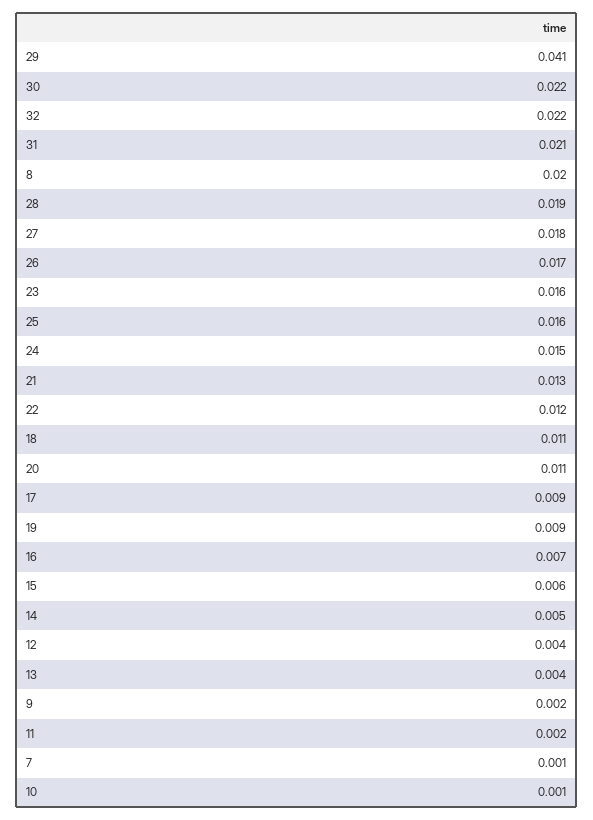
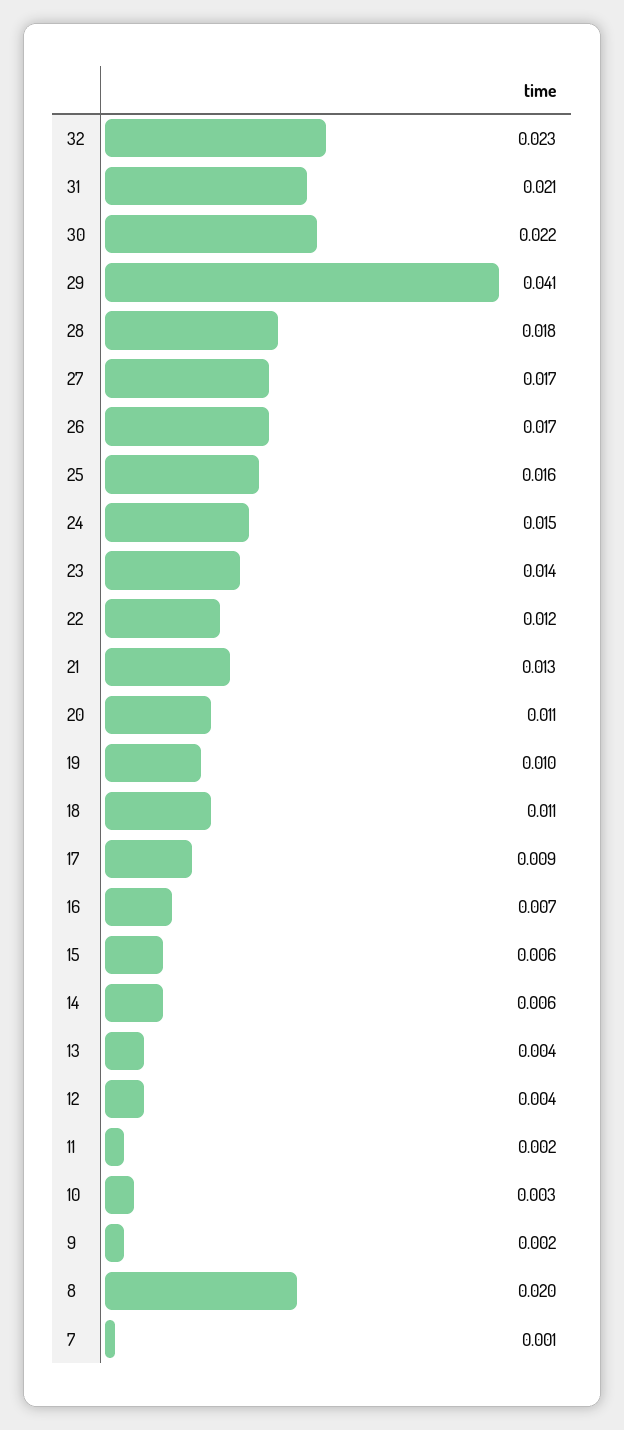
32: 0.022 -> 0.023
28: 0.019 -> 0.018
27: 0.018 -> 0.017
23: 0.016 -> 0.014
19: 0.009 -> 0.01
14: 0.005 -> 0.006
10: 0.001 -> 0.003

